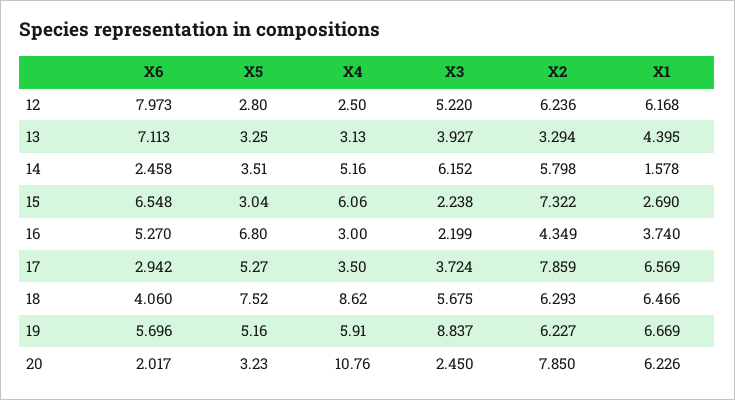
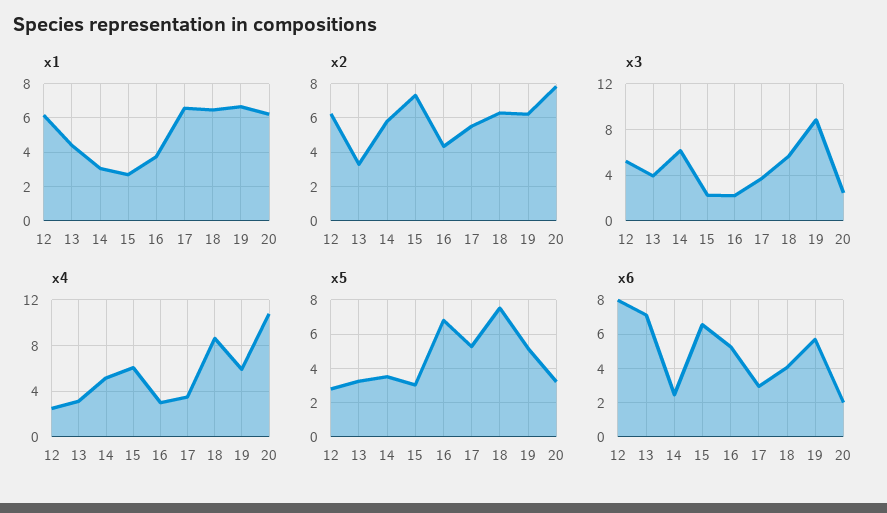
X1, 14: 1.578 -> 3
X2, 17: 7.859 -> 5.5

